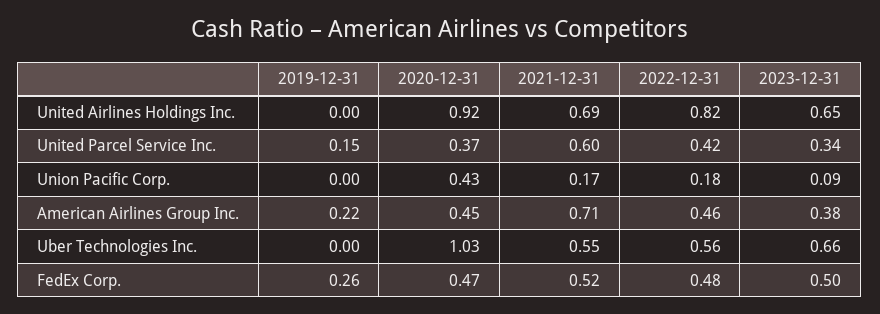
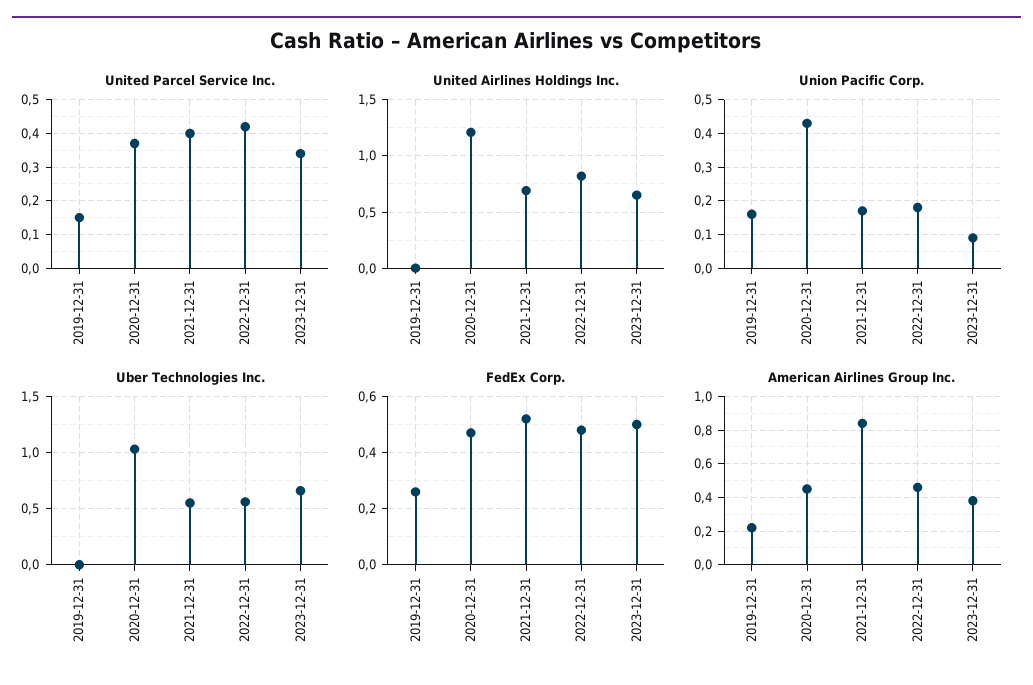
United Airlines Holdings Inc., 2020-12-31: 0.92 -> 1.2
United Parcel Service Inc., 2021-12-31: 0.6 -> 0.4
Union Pacific Corp., 2019-12-31: 0 -> 0.15
American Airlines Group Inc., 2021-12-31: 0.71 -> 0.85

